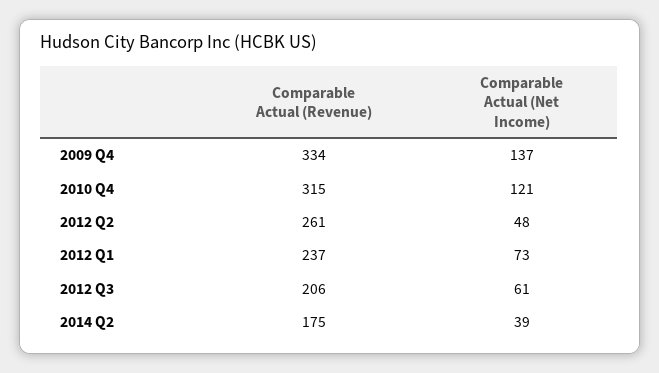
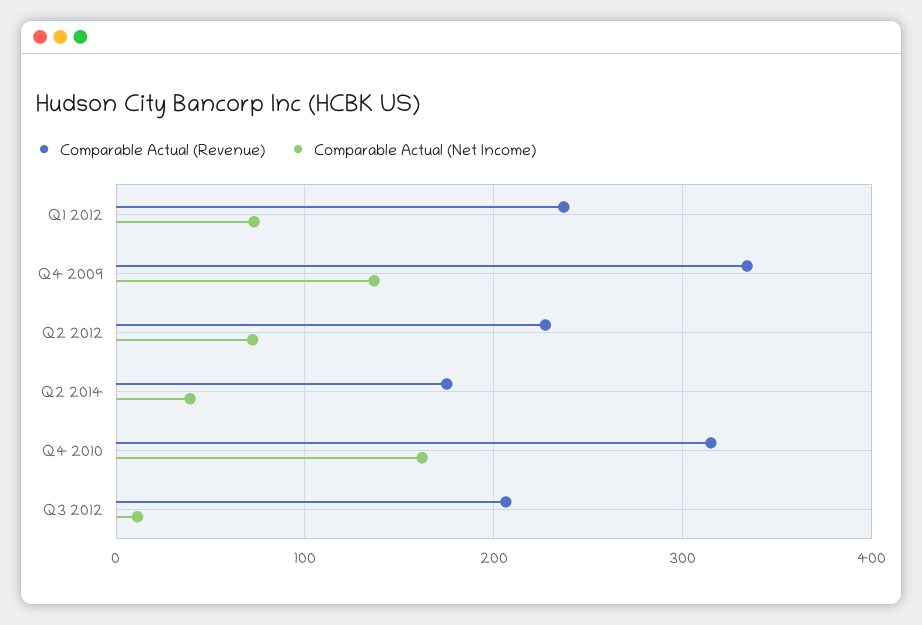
Comparable Actual (Net Income), 2010 Q4: 121 -> 160
Comparable Actual (Revenue), 2012 Q2: 261 -> 230
Comparable Actual (Net Income), 2012 Q2: 48 -> 70
Comparable Actual (Net Income), 2012 Q3: 61 -> 10

